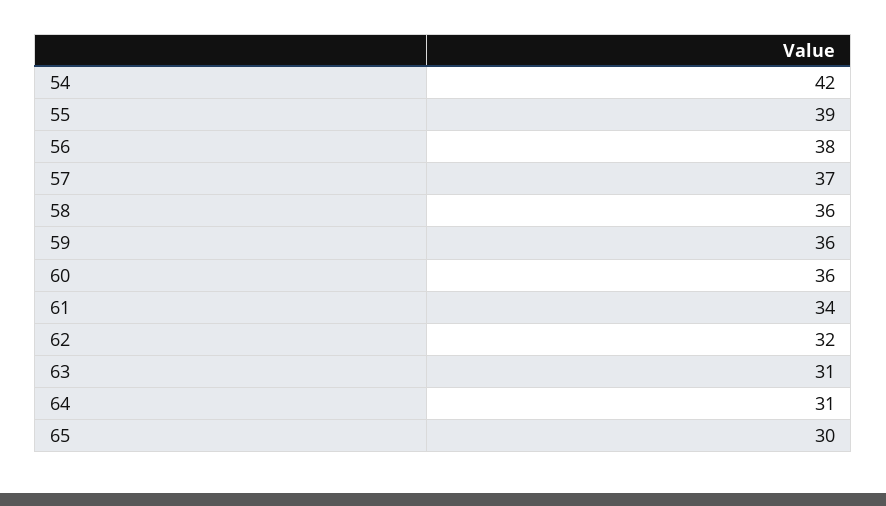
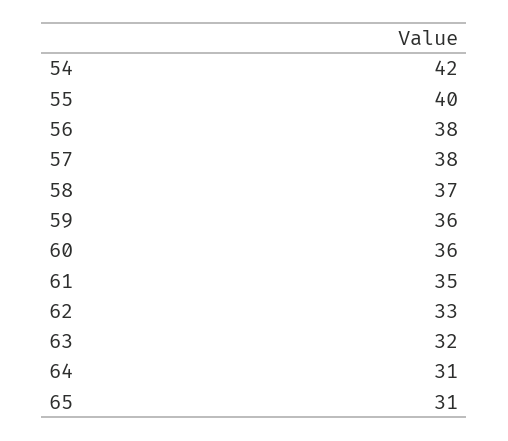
55: 39 -> 40
57: 37 -> 38
58: 36 -> 37
61: 34 -> 35
62: 32 -> 33
63: 31 -> 32
65: 30 -> 31

